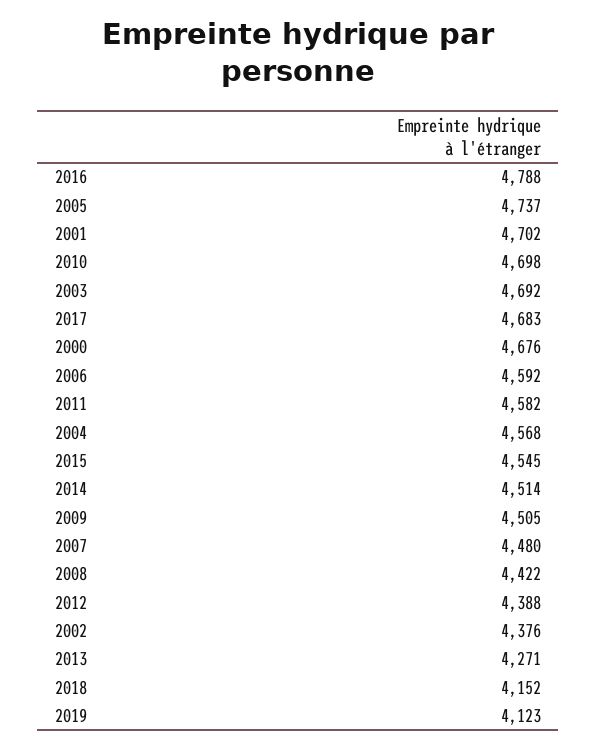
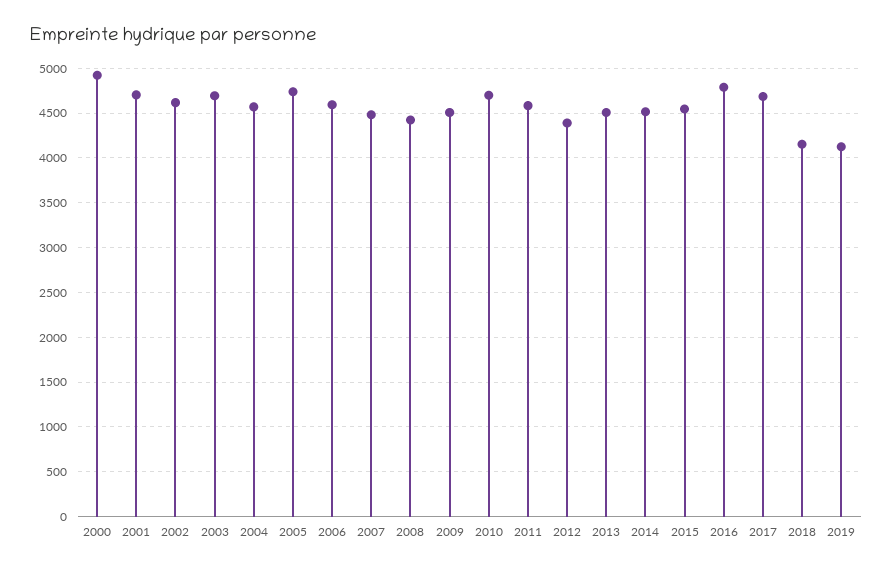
2000: 4676 -> 4900
2002: 4376 -> 4600
2013: 4271 -> 4500

